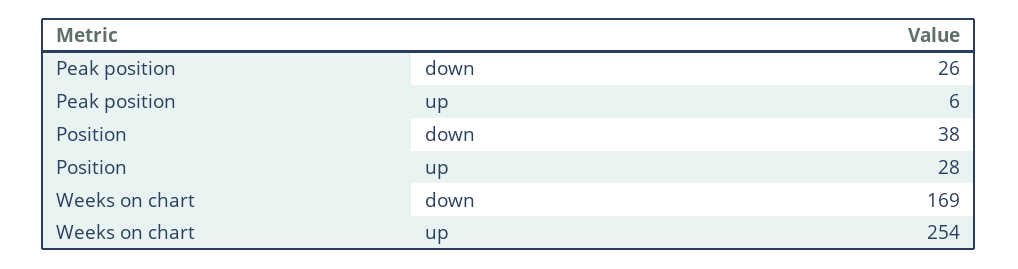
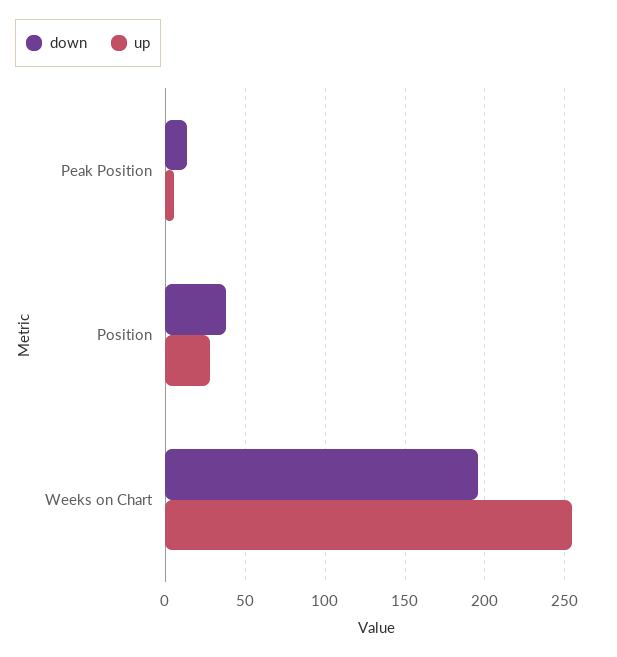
down, Peak position: 26 -> 15
down, Weeks on chart: 169 -> 195

